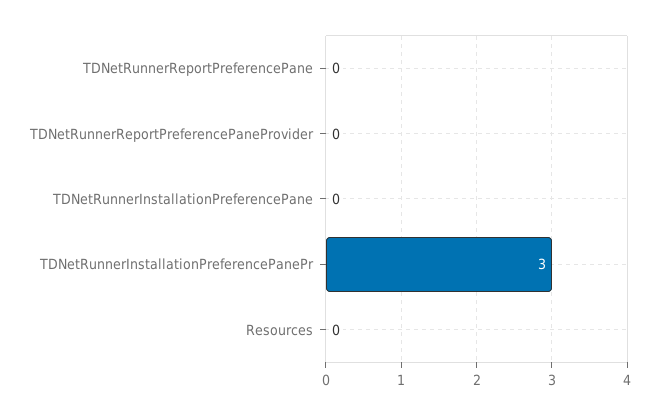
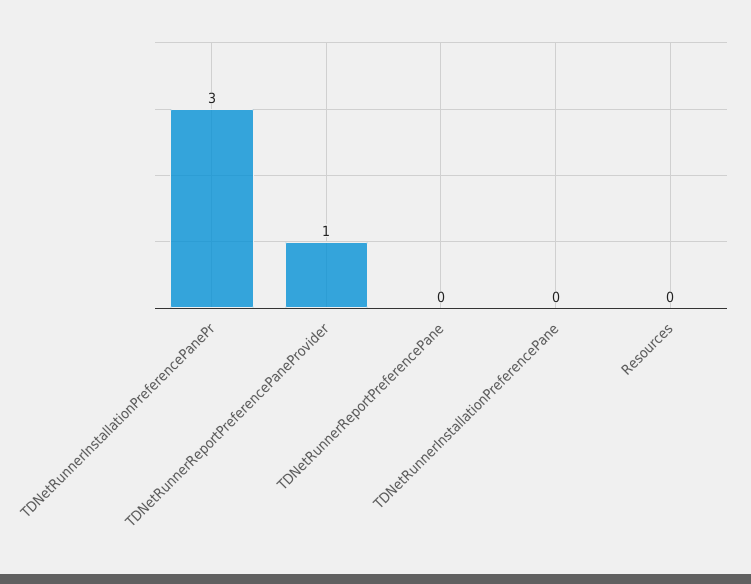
TDNetRunnerReportPreferencePaneProvider: 0 -> 1

